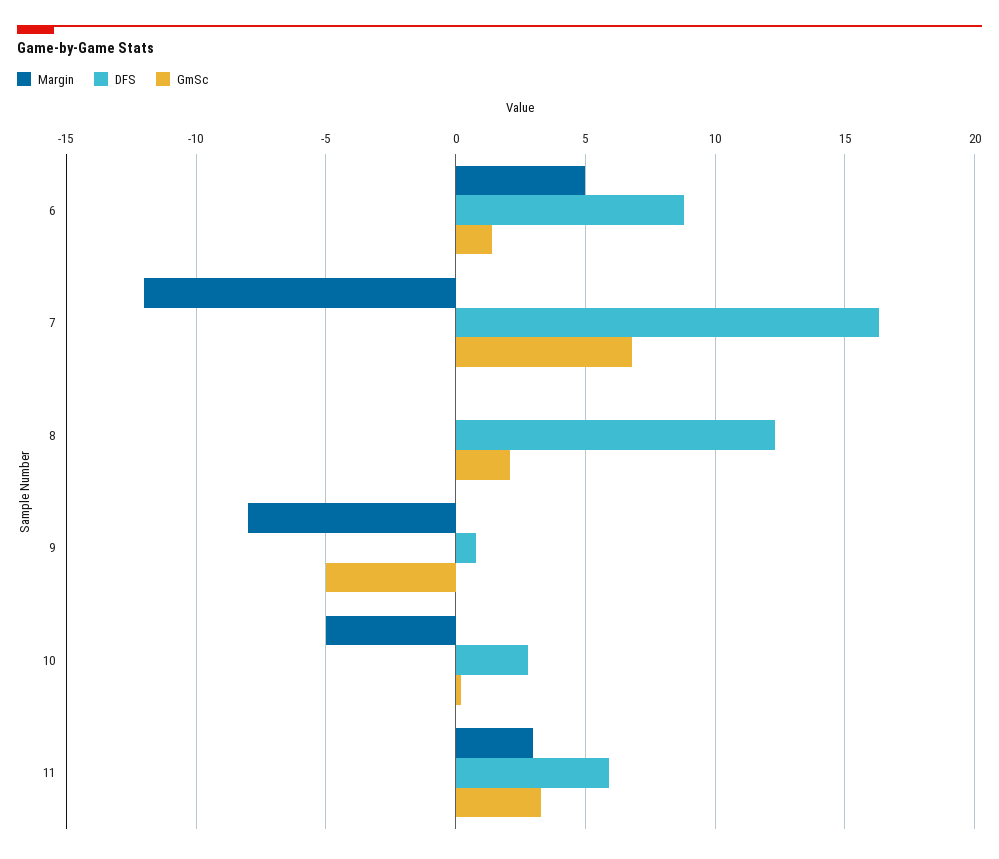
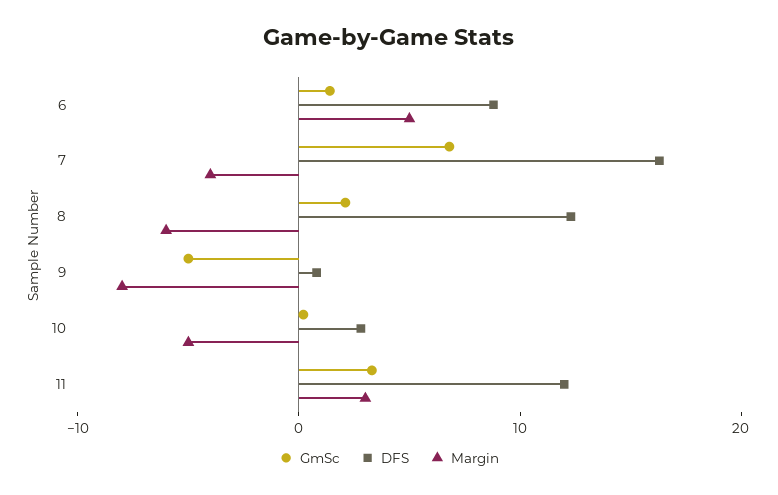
Margin, 7: -12 -> -4
Margin, 8: 0 -> -6
DFS, 11: 6 -> 12

